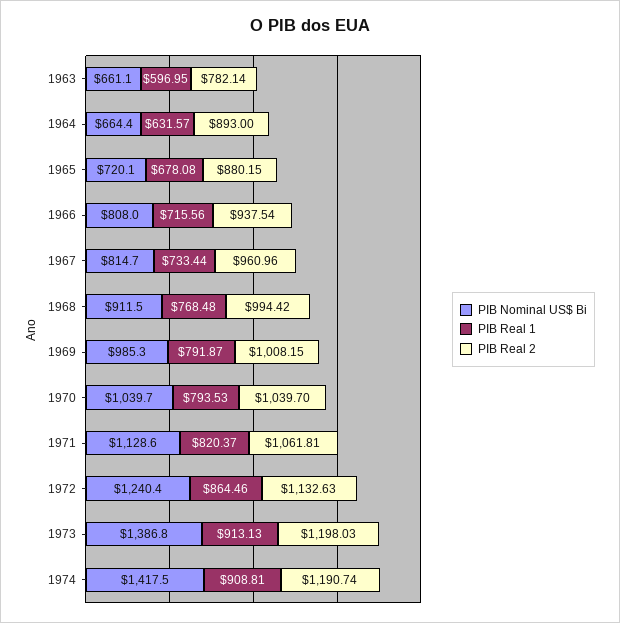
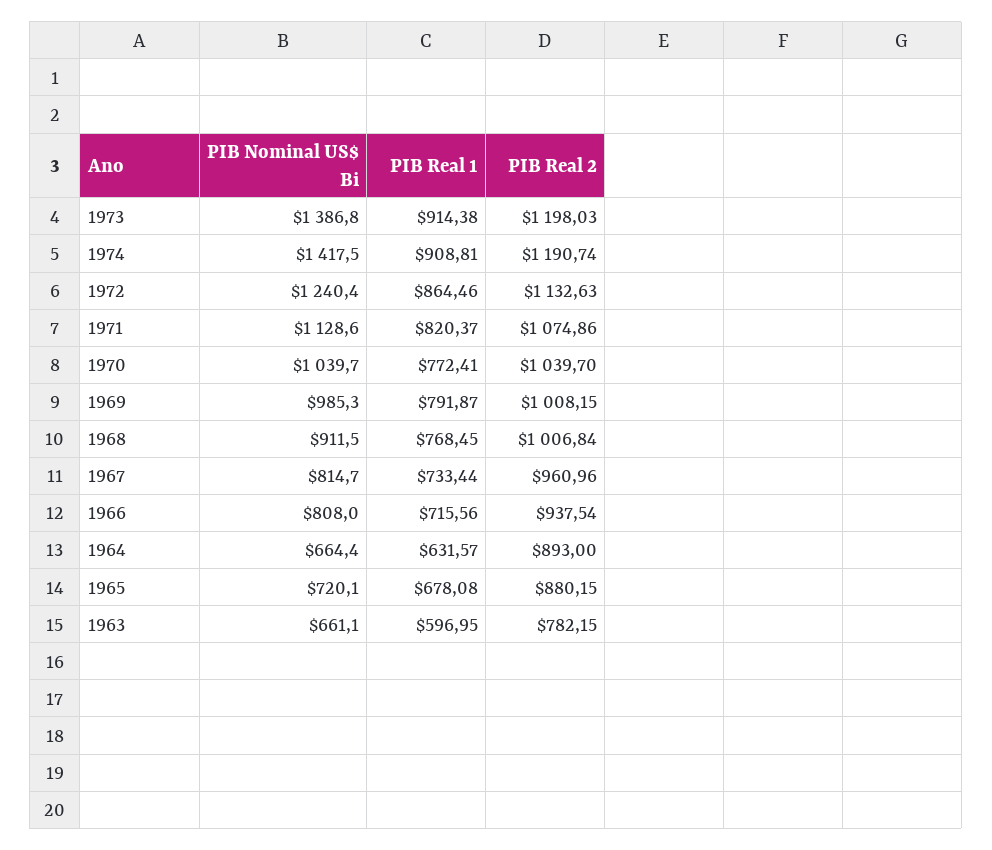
PIB Real 2, 1963: 782.14 -> 782.15
PIB Real 1, 1968: 768.48 -> 768.45
PIB Real 2, 1968: 994.42 -> 1006.84
PIB Real 1, 1970: 793.53 -> 772.41
PIB Real 2, 1971: 1061.81 -> 1074.86
PIB Real 1, 1973: 913.13 -> 914.38

